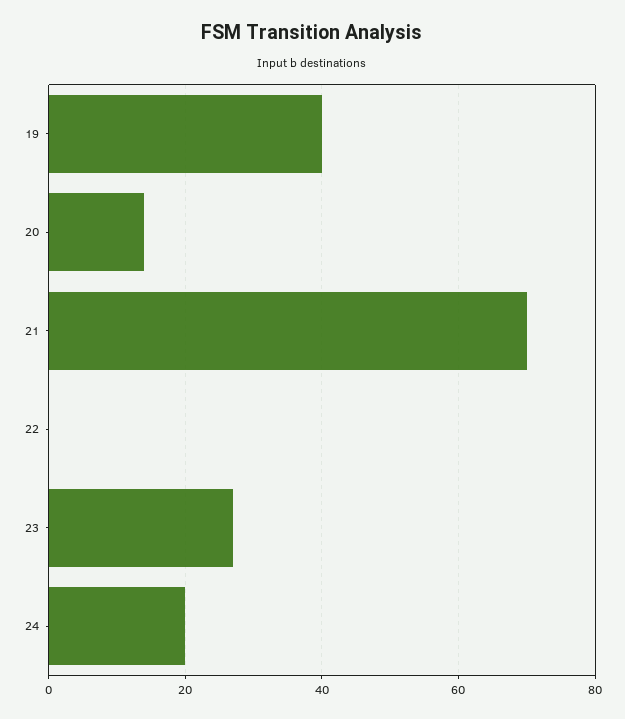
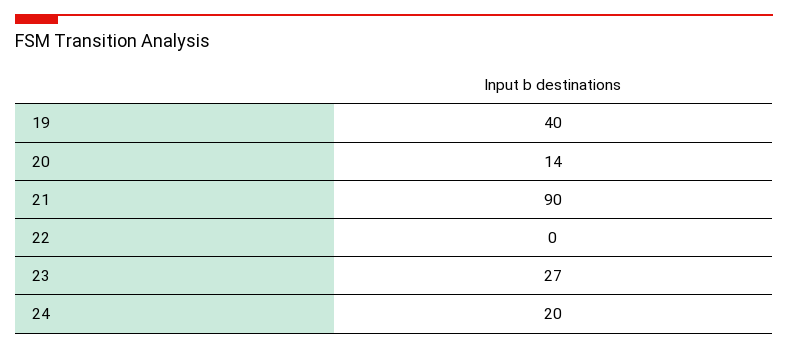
21: 70 -> 90

